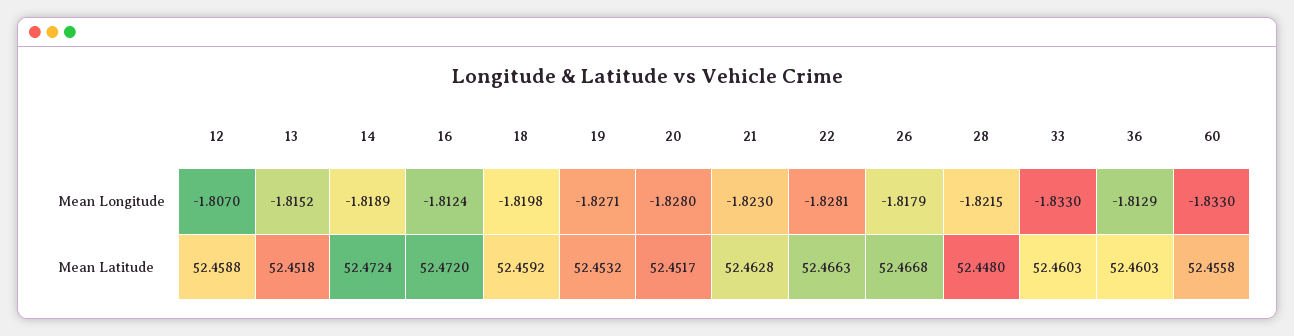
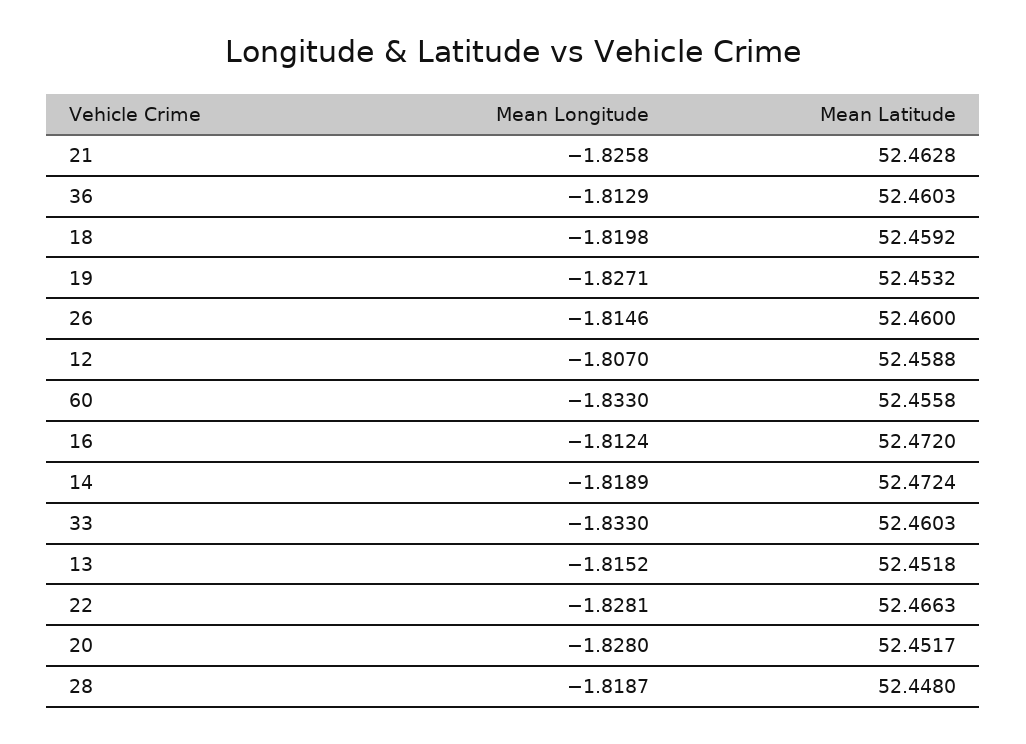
21, Mean Longitude: -1.823 -> -1.8258
26, Mean Longitude: -1.8179 -> -1.8146
28, Mean Longitude: -1.8215 -> -1.8187
26, Mean Latitude: 52.4668 -> 52.46

